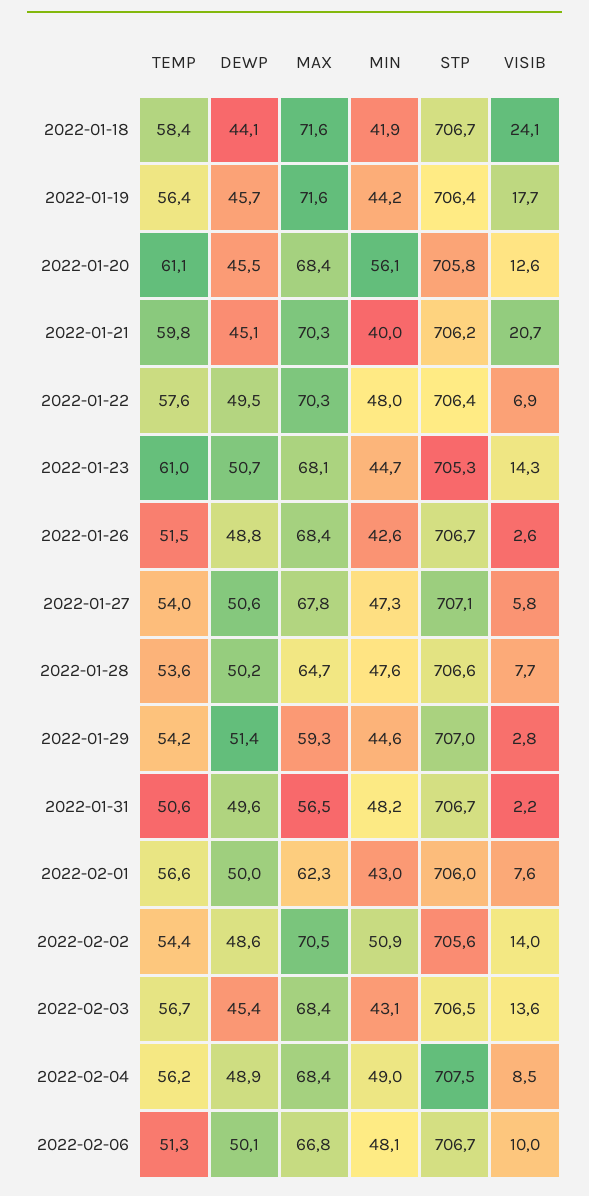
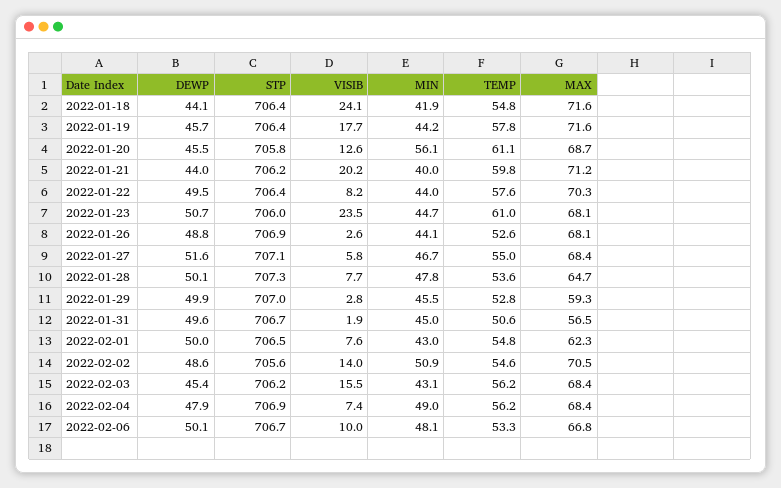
TEMP, 2022-01-18: 58.4 -> 54.8
STP, 2022-01-18: 706.7 -> 706.4
TEMP, 2022-01-19: 56.4 -> 57.8
MAX, 2022-01-20: 68.4 -> 68.7
DEWP, 2022-01-21: 45.1 -> 44
MAX, 2022-01-21: 70.3 -> 71.2
VISIB, 2022-01-21: 20.7 -> 20.2
MIN, 2022-01-22: 48 -> 44
VISIB, 2022-01-22: 6.9 -> 8.2
STP, 2022-01-23: 705.3 -> 706
VISIB, 2022-01-23: 14.3 -> 23.5
TEMP, 2022-01-26: 51.5 -> 52.6
MAX, 2022-01-26: 68.4 -> 68.1
MIN, 2022-01-26: 42.6 -> 44.1
STP, 2022-01-26: 706.7 -> 706.9
TEMP, 2022-01-27: 54 -> 55
DEWP, 2022-01-27: 50.6 -> 51.6
MAX, 2022-01-27: 67.8 -> 68.4
MIN, 2022-01-27: 47.3 -> 46.7
DEWP, 2022-01-28: 50.2 -> 50.1
MIN, 2022-01-28: 47.6 -> 47.8
STP, 2022-01-28: 706.6 -> 707.3
TEMP, 2022-01-29: 54.2 -> 52.8
DEWP, 2022-01-29: 51.4 -> 49.9
MIN, 2022-01-29: 44.6 -> 45.5
MIN, 2022-01-31: 48.2 -> 45
VISIB, 2022-01-31: 2.2 -> 1.9
TEMP, 2022-02-01: 56.6 -> 54.8
STP, 2022-02-01: 706 -> 706.5
TEMP, 2022-02-02: 54.4 -> 54.6
TEMP, 2022-02-03: 56.7 -> 56.2
STP, 2022-02-03: 706.5 -> 706.2
VISIB, 2022-02-03: 13.6 -> 15.5
DEWP, 2022-02-04: 48.9 -> 47.9
STP, 2022-02-04: 707.5 -> 706.9
VISIB, 2022-02-04: 8.5 -> 7.4
TEMP, 2022-02-06: 51.3 -> 53.3

